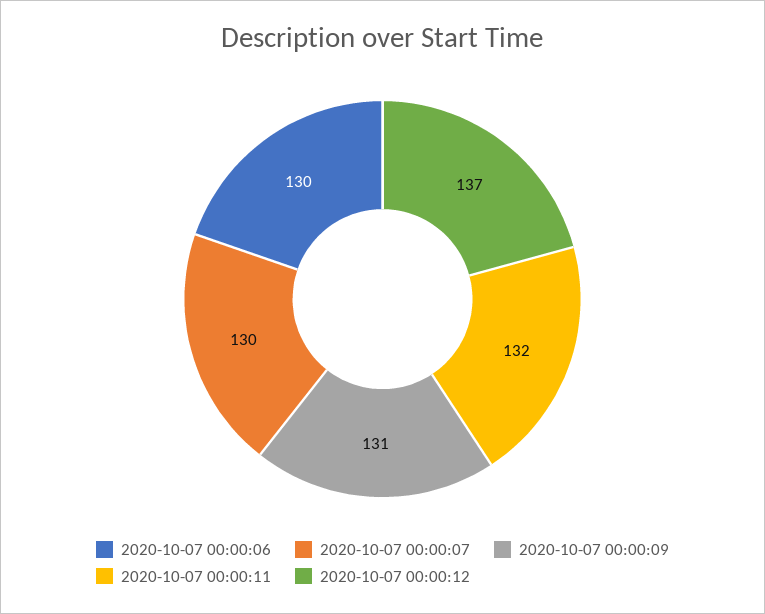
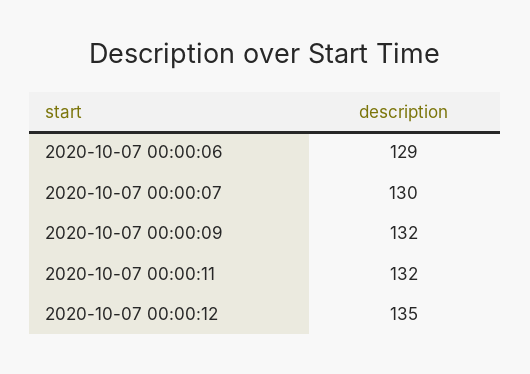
2020-10-07 00:00:06: 130 -> 129
2020-10-07 00:00:09: 131 -> 132
2020-10-07 00:00:12: 137 -> 135

